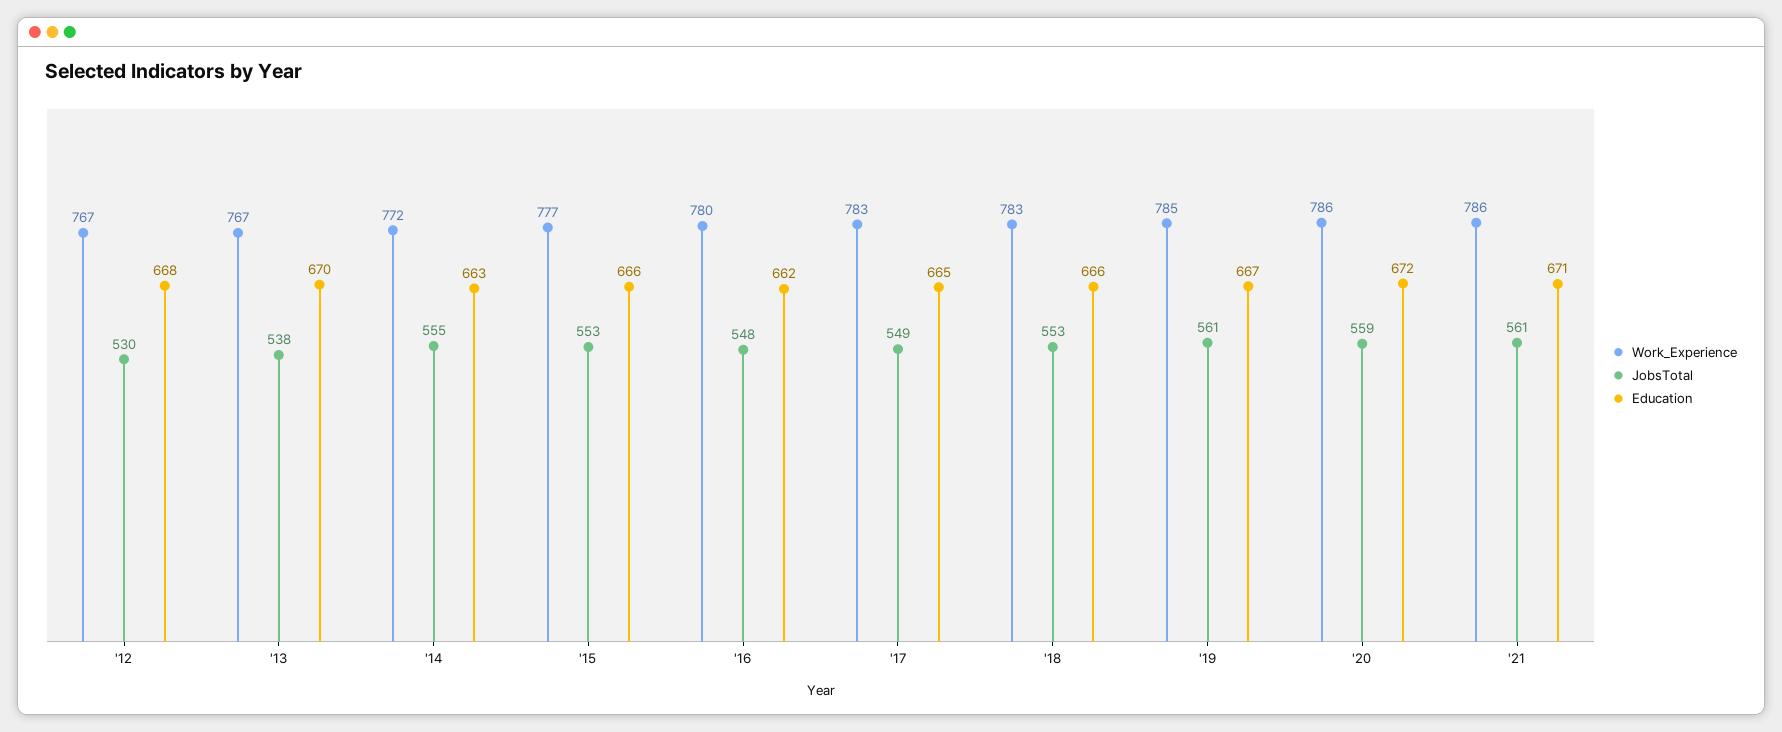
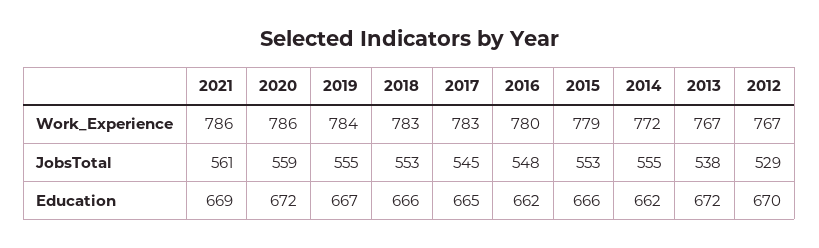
JobsTotal, '12: 530 -> 529
Education, '12: 668 -> 670
Education, '13: 670 -> 672
Education, '14: 663 -> 662
Work_Experience, '15: 777 -> 779
JobsTotal, '17: 549 -> 545
Work_Experience, '19: 785 -> 784
JobsTotal, '19: 561 -> 555
Education, '21: 671 -> 669

